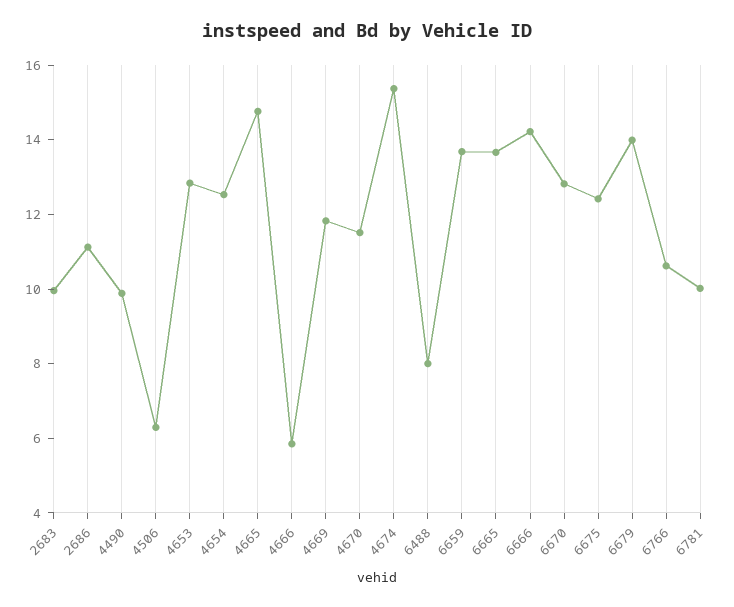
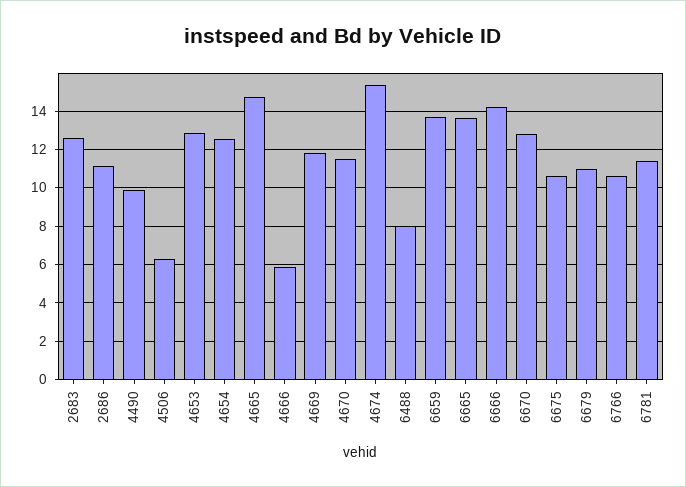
2683: 10 -> 12.5
6675: 12.5 -> 10.5
6679: 14 -> 11
6781: 10 -> 11.5

